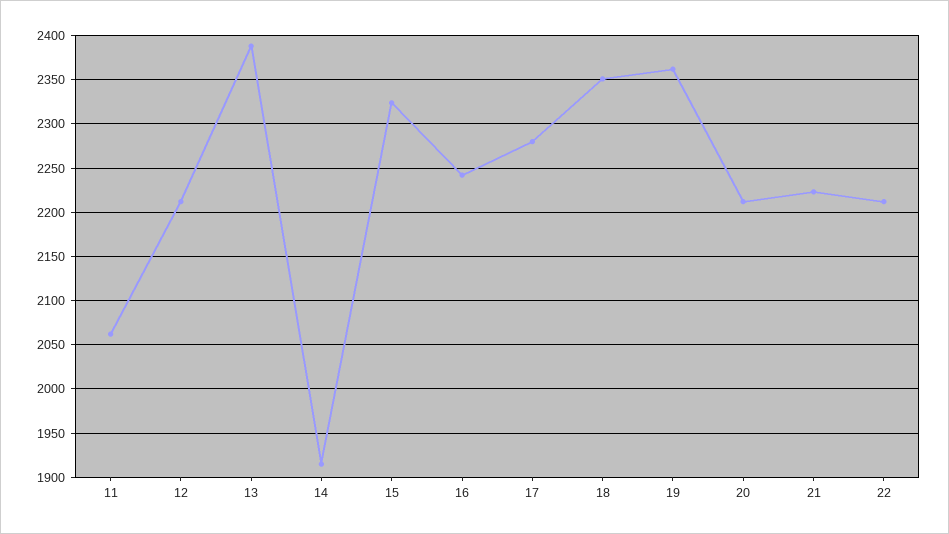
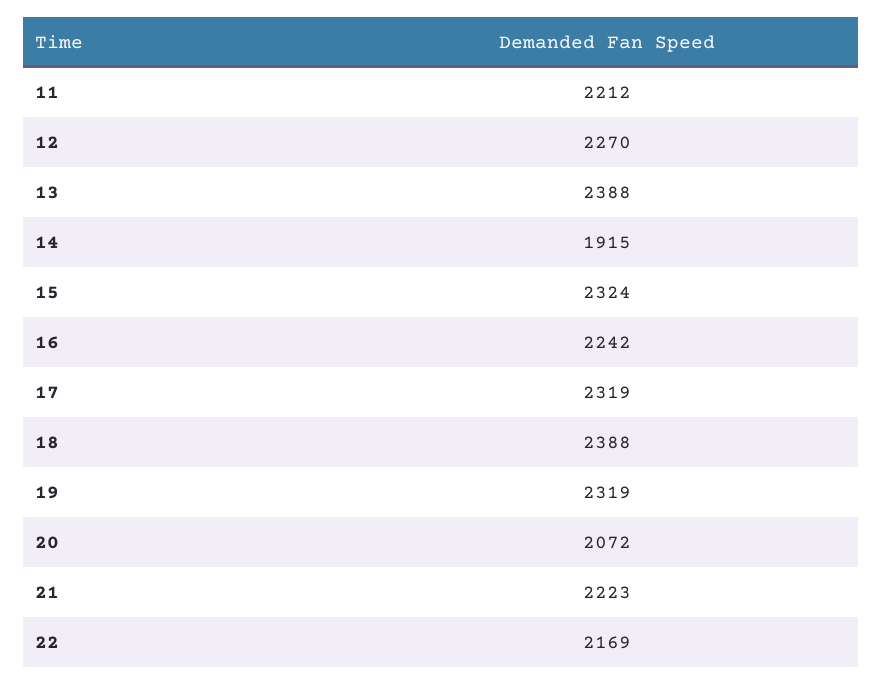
11: 2060 -> 2212
12: 2210 -> 2270
17: 2280 -> 2319
18: 2350 -> 2388
19: 2360 -> 2319
20: 2210 -> 2072
22: 2210 -> 2169

